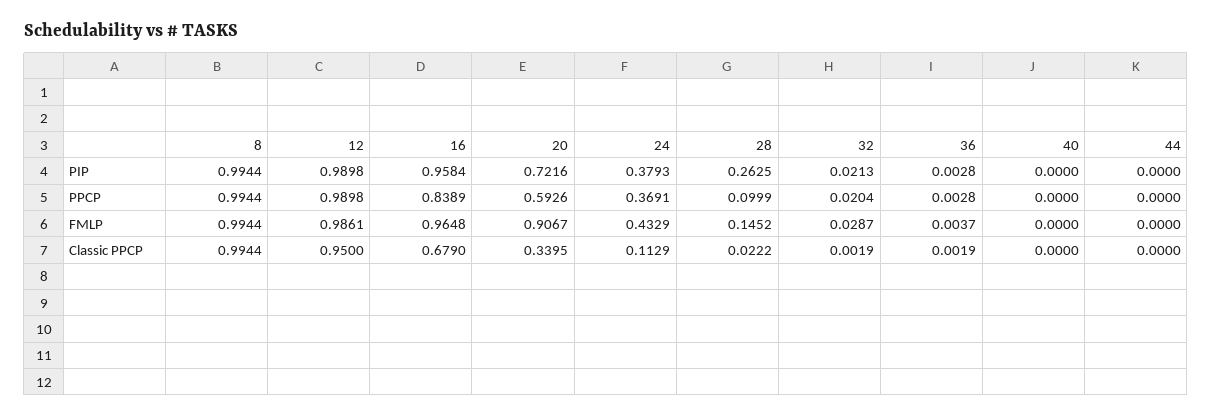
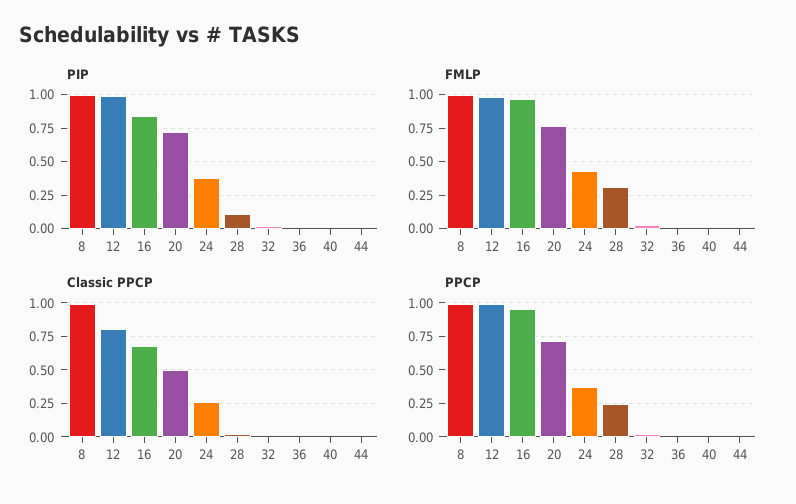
PIP, 16: 0.9584 -> 0.85
PIP, 28: 0.2625 -> 0.1
PPCP, 16: 0.8389 -> 0.95
PPCP, 20: 0.5926 -> 0.7
PPCP, 28: 0.0999 -> 0.25
FMLP, 20: 0.9067 -> 0.75
FMLP, 28: 0.1452 -> 0.3
Classic PPCP, 12: 0.95 -> 0.8
Classic PPCP, 20: 0.3395 -> 0.5
Classic PPCP, 24: 0.1129 -> 0.25

